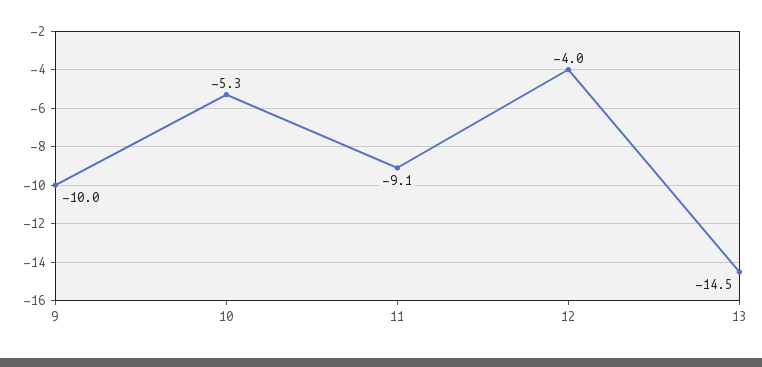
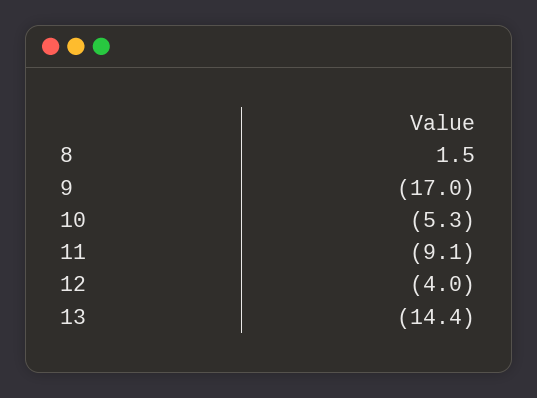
9: -10 -> -17
13: -14.5 -> -14.4
8: none -> 1.5

